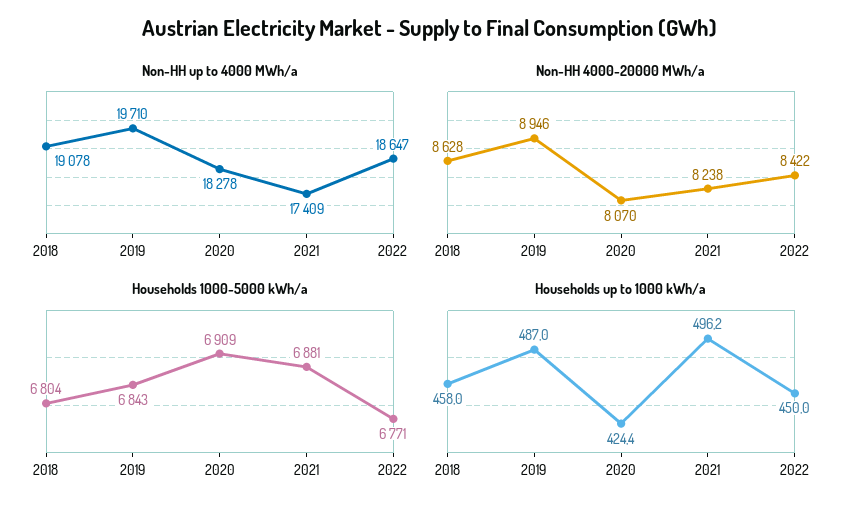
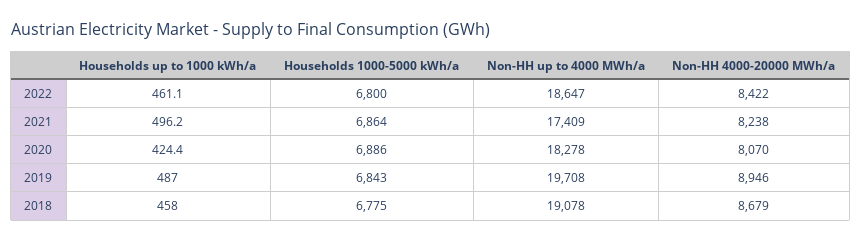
Non-HH up to 4000 MWh/a, 2019: 19710 -> 19708
Non-HH 4000-20000 MWh/a, 2018: 8628 -> 8679
Households 1000-5000 kWh/a, 2018: 6804 -> 6775
Households 1000-5000 kWh/a, 2020: 6909 -> 6886
Households 1000-5000 kWh/a, 2021: 6881 -> 6864
Households 1000-5000 kWh/a, 2022: 6771 -> 6800
Households up to 1000 kWh/a, 2022: 450 -> 461.1

